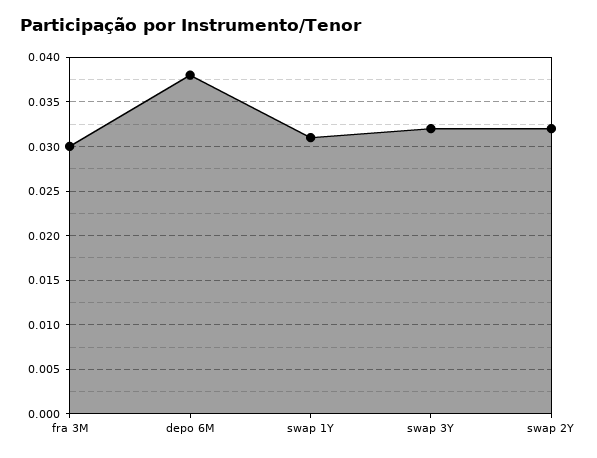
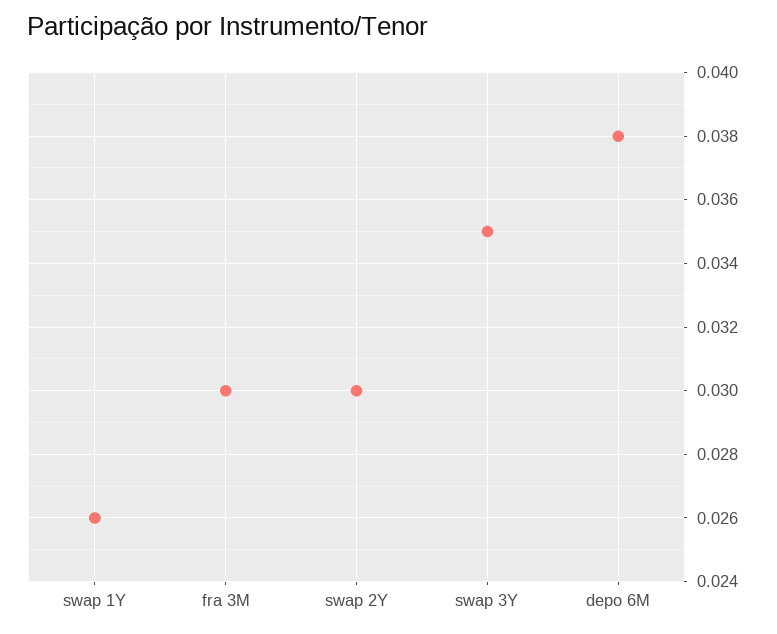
swap 1Y: 0.031 -> 0.026
swap 3Y: 0.032 -> 0.035
swap 2Y: 0.032 -> 0.03

